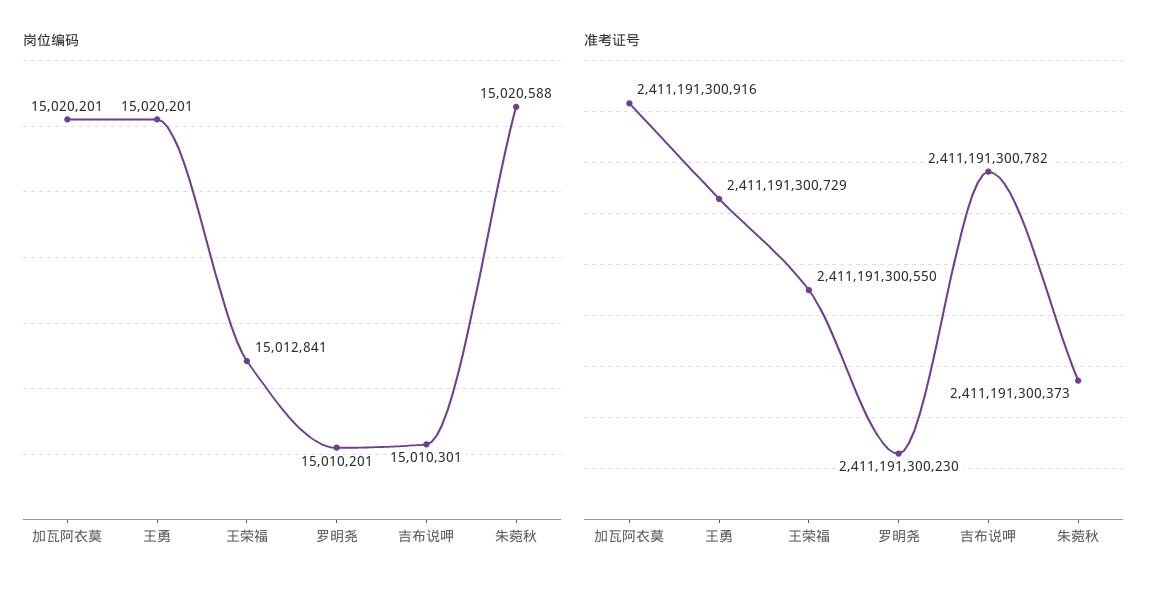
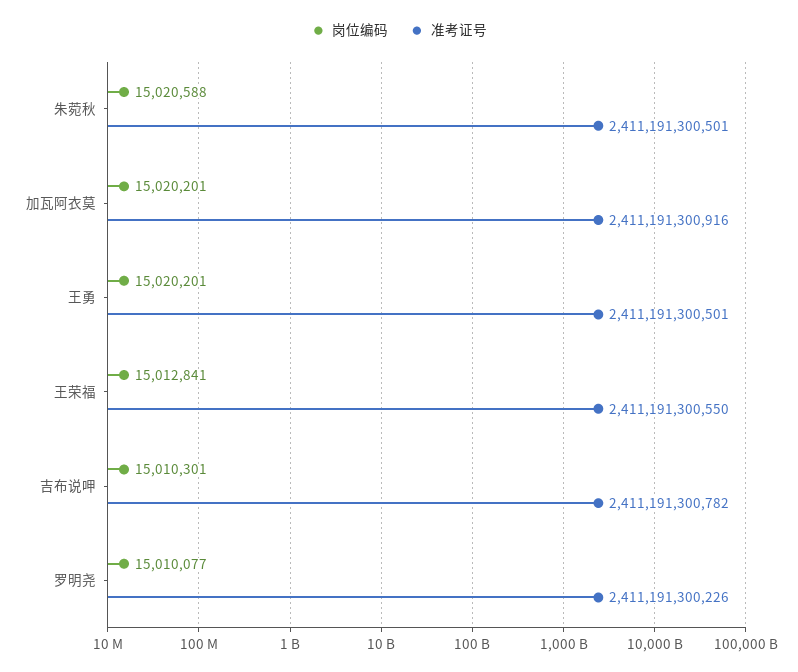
岗位编码, 罗明尧: 15010201 -> 15010077
准考证号, 王勇: 2411191300729 -> 2411191300501
准考证号, 罗明尧: 2411191300230 -> 2411191300226
准考证号, 朱菀秋: 2411191300373 -> 2411191300501

